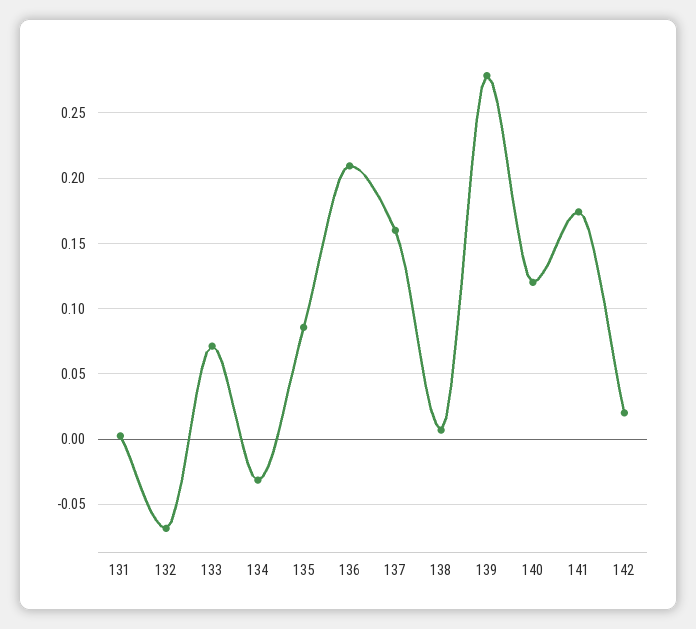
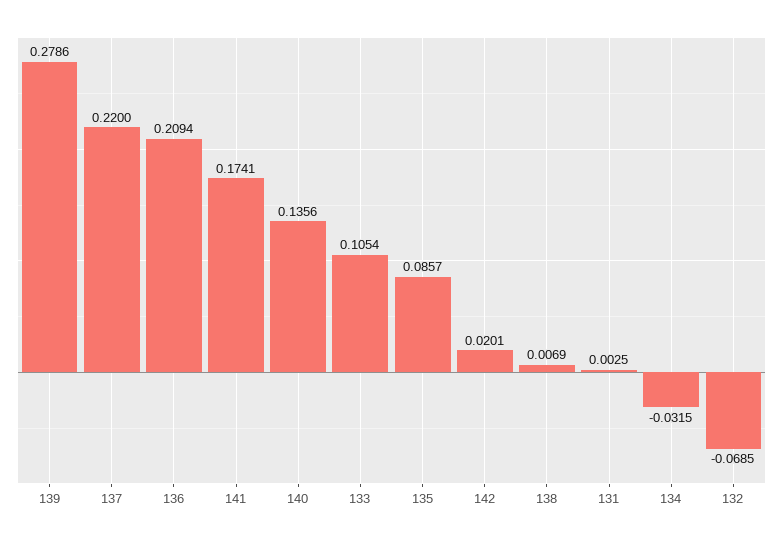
133: 0.07 -> 0.1054
137: 0.16 -> 0.22
140: 0.12 -> 0.1356

